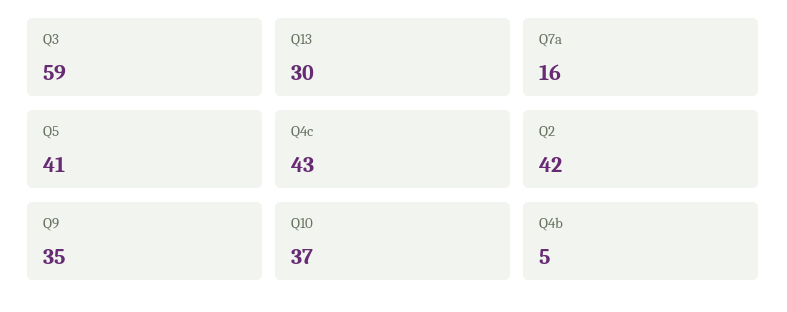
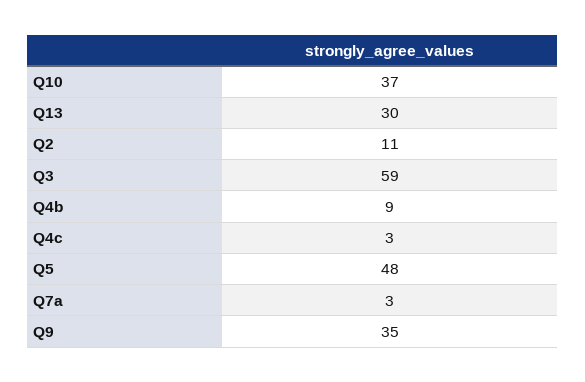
Q7a: 16 -> 3
Q5: 41 -> 48
Q4c: 43 -> 3
Q2: 42 -> 11
Q4b: 5 -> 9

